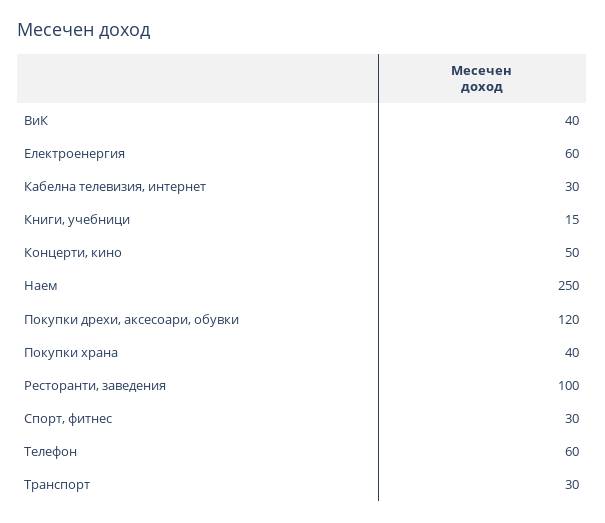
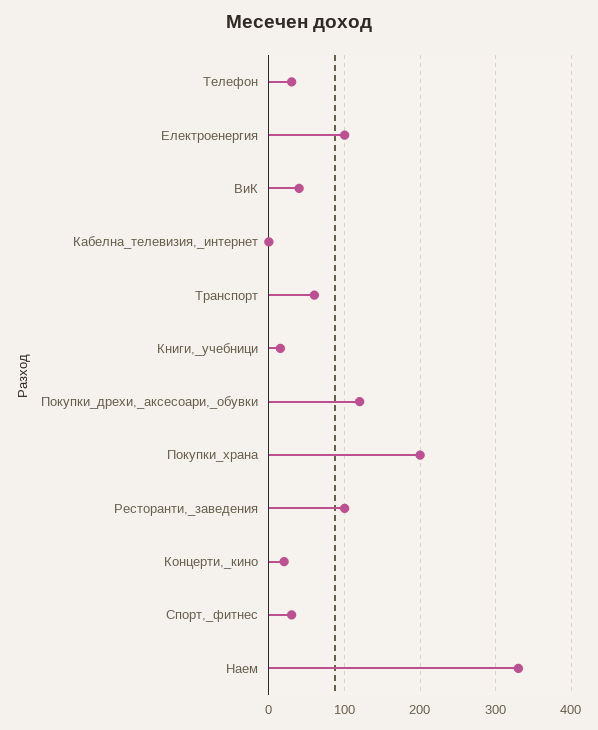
Електроенергия: 60 -> 100
Кабелна телевизия, интернет: 30 -> 0
Концерти, кино: 50 -> 20
Наем: 250 -> 330
Покупки храна: 40 -> 200
Телефон: 60 -> 30
Транспорт: 30 -> 60

